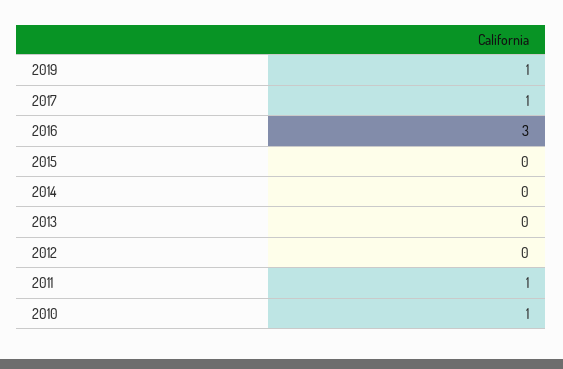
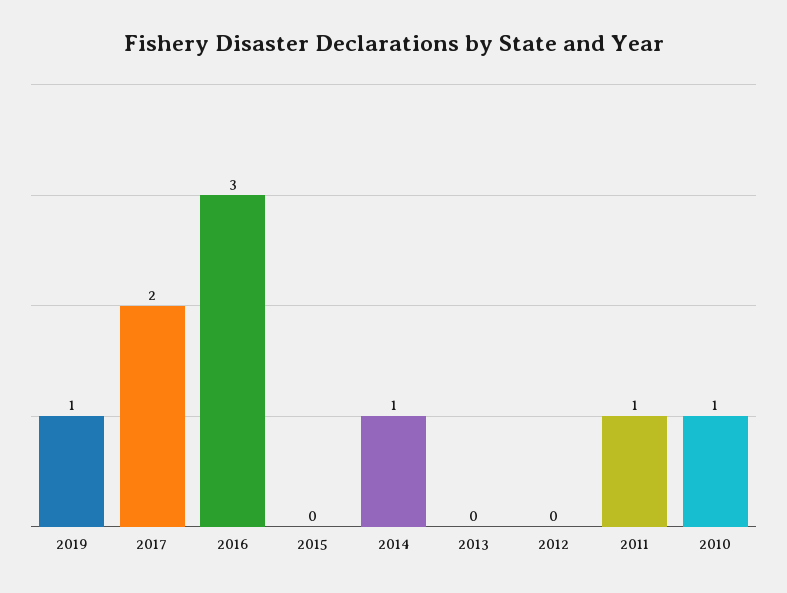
2017: 1 -> 2
2014: 0 -> 1

